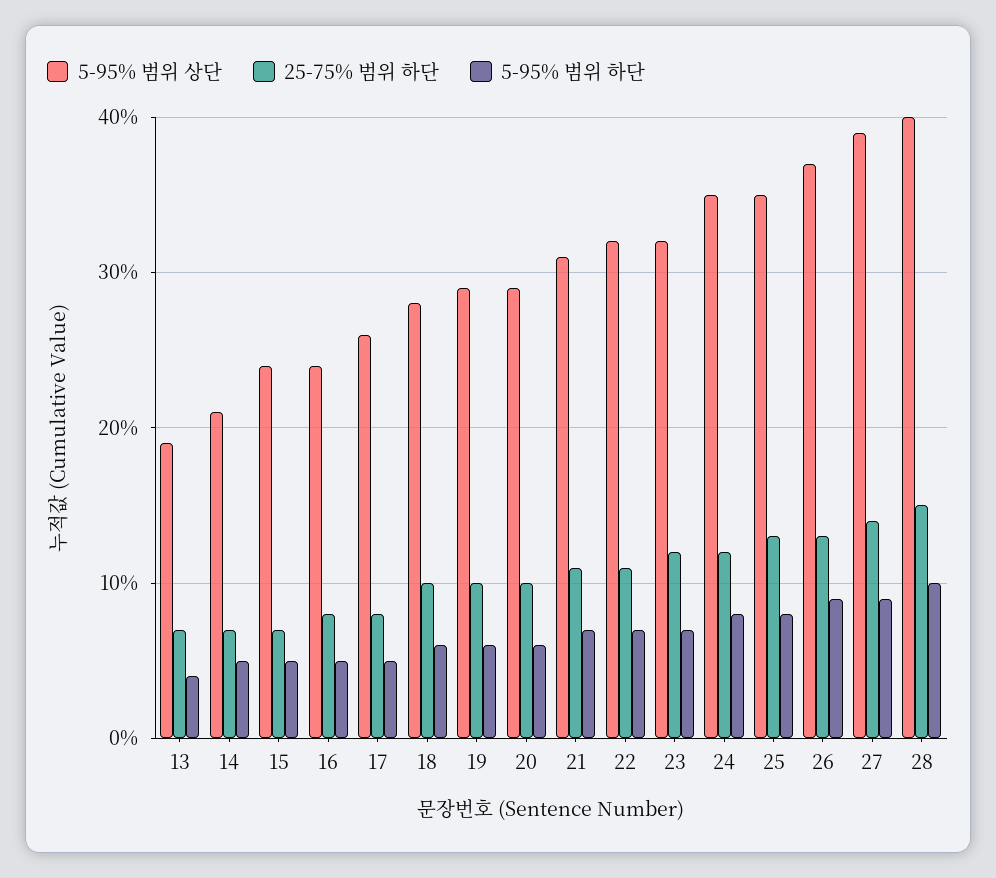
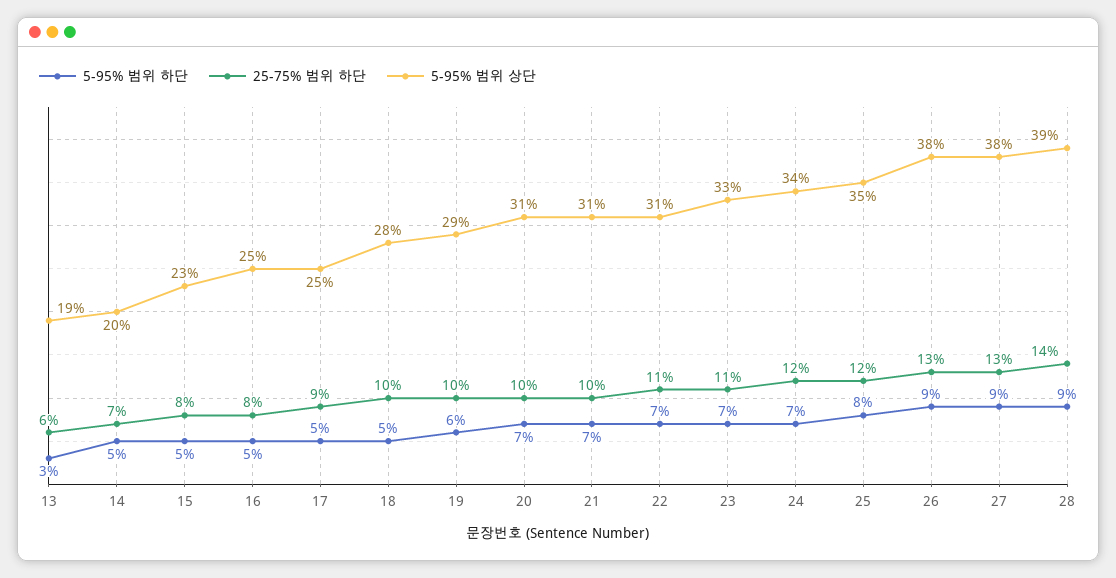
25-75% 범위 하단, 13: 7 -> 6
5-95% 범위 하단, 13: 4 -> 3
5-95% 범위 상단, 14: 21 -> 20
5-95% 범위 상단, 15: 24 -> 23
25-75% 범위 하단, 15: 7 -> 8
5-95% 범위 상단, 16: 24 -> 25
5-95% 범위 상단, 17: 26 -> 25
25-75% 범위 하단, 17: 8 -> 9
5-95% 범위 하단, 18: 6 -> 5
5-95% 범위 상단, 20: 29 -> 31
5-95% 범위 하단, 20: 6 -> 7
25-75% 범위 하단, 21: 11 -> 10
5-95% 범위 상단, 22: 32 -> 31
5-95% 범위 상단, 23: 32 -> 33
25-75% 범위 하단, 23: 12 -> 11
5-95% 범위 상단, 24: 35 -> 34
5-95% 범위 하단, 24: 8 -> 7
25-75% 범위 하단, 25: 13 -> 12
5-95% 범위 상단, 26: 37 -> 38
5-95% 범위 상단, 27: 39 -> 38
25-75% 범위 하단, 27: 14 -> 13
5-95% 범위 상단, 28: 40 -> 39
25-75% 범위 하단, 28: 15 -> 14
5-95% 범위 하단, 28: 10 -> 9

